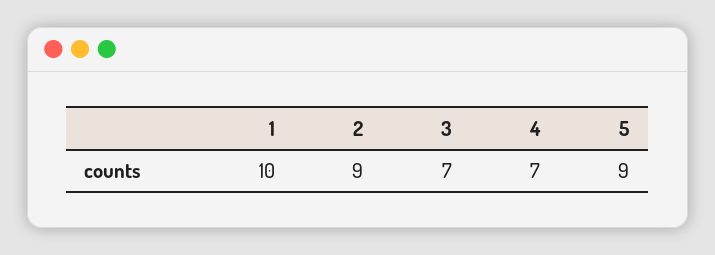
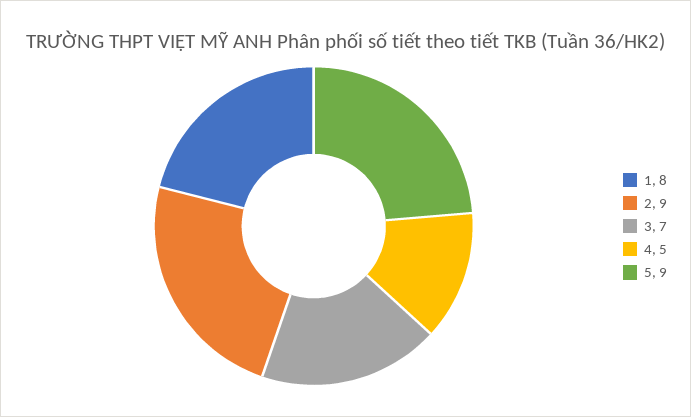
1: 10 -> 8
4: 7 -> 5

